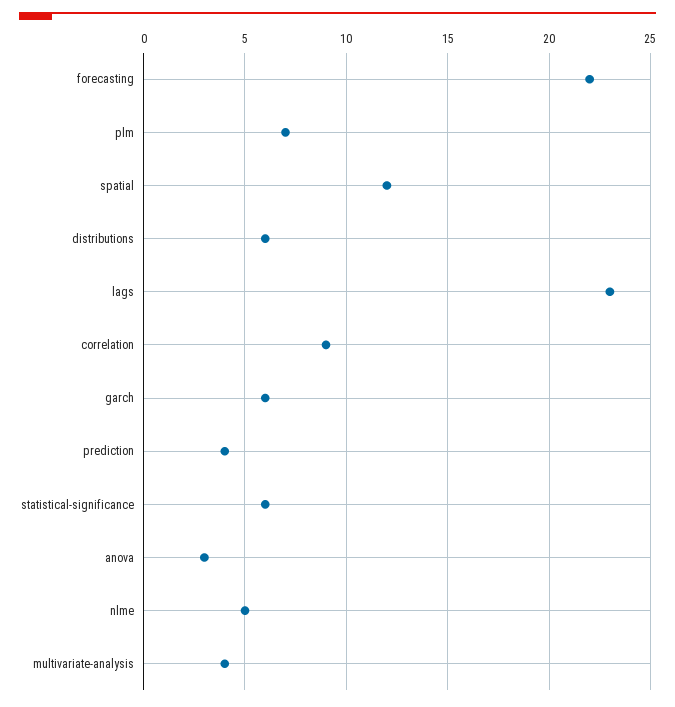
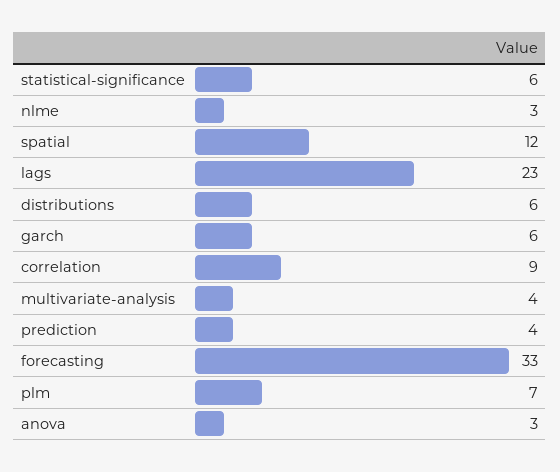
forecasting: 22 -> 33
nlme: 5 -> 3

